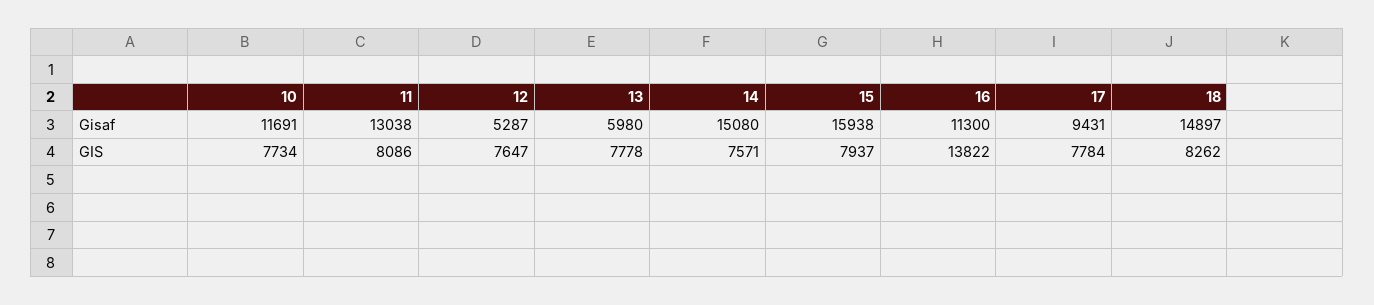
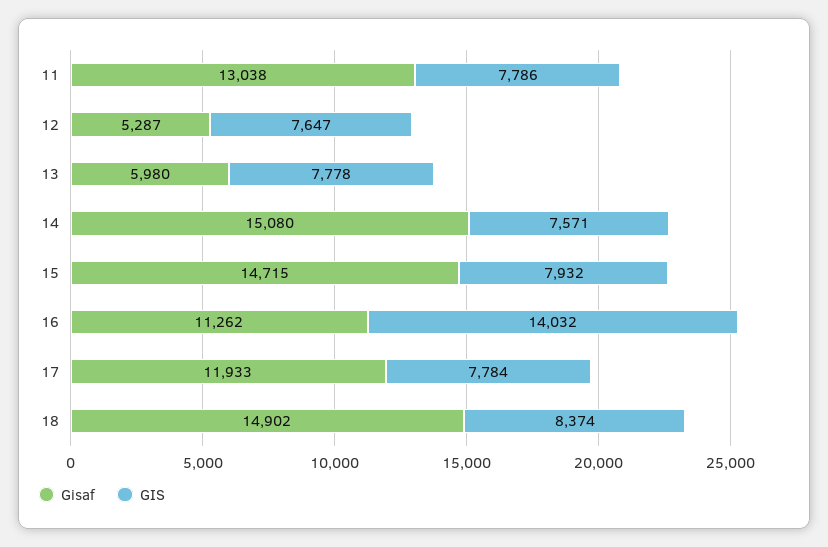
Gisaf, 10: 11691 -> none
Gisaf, 15: 15938 -> 14715
Gisaf, 16: 11300 -> 11262
Gisaf, 17: 9431 -> 11933
Gisaf, 18: 14897 -> 14902
GIS, 10: 7734 -> none
GIS, 11: 8086 -> 7786
GIS, 15: 7937 -> 7932
GIS, 16: 13822 -> 14032
GIS, 18: 8262 -> 8374

